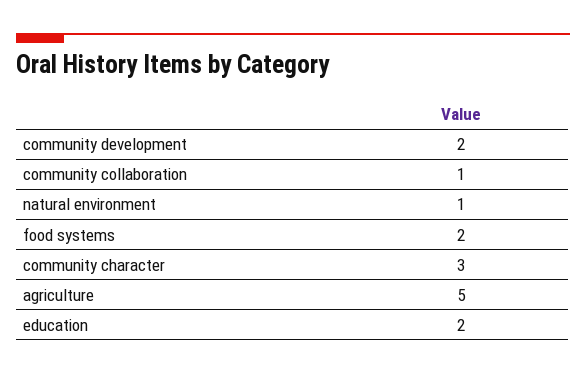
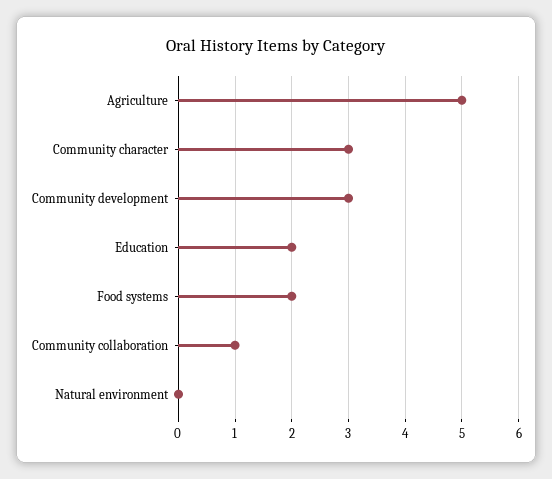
community development: 2 -> 3
natural environment: 1 -> 0

